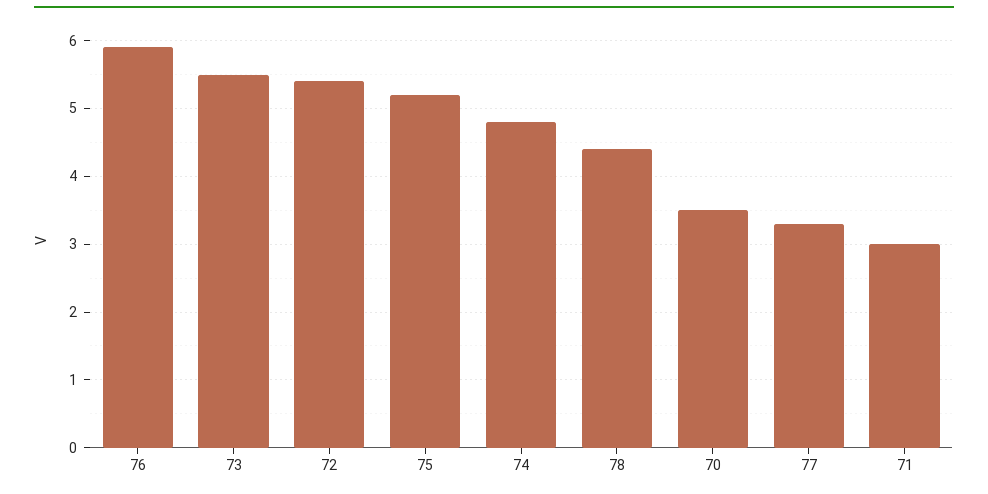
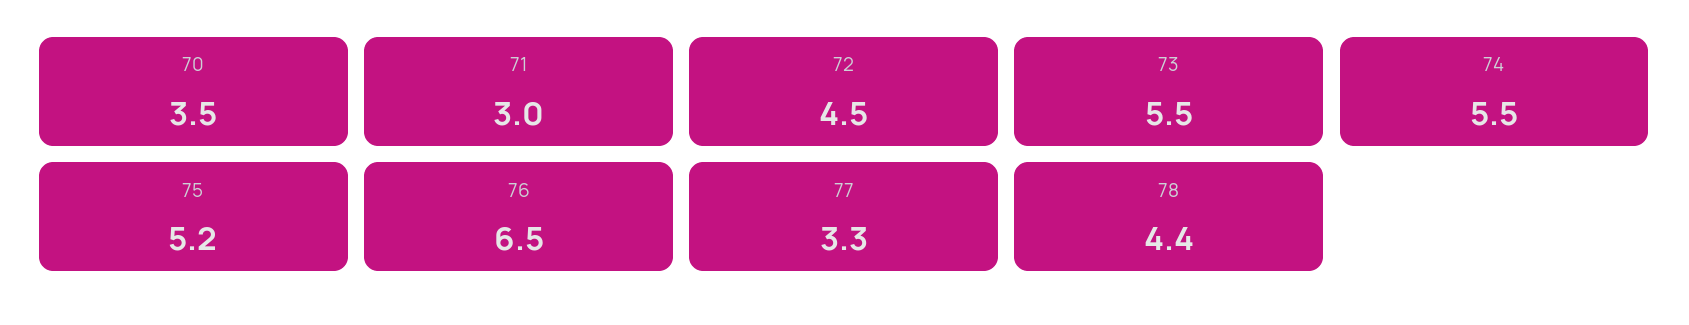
76: 5.9 -> 6.5
72: 5.4 -> 4.5
74: 4.8 -> 5.5

